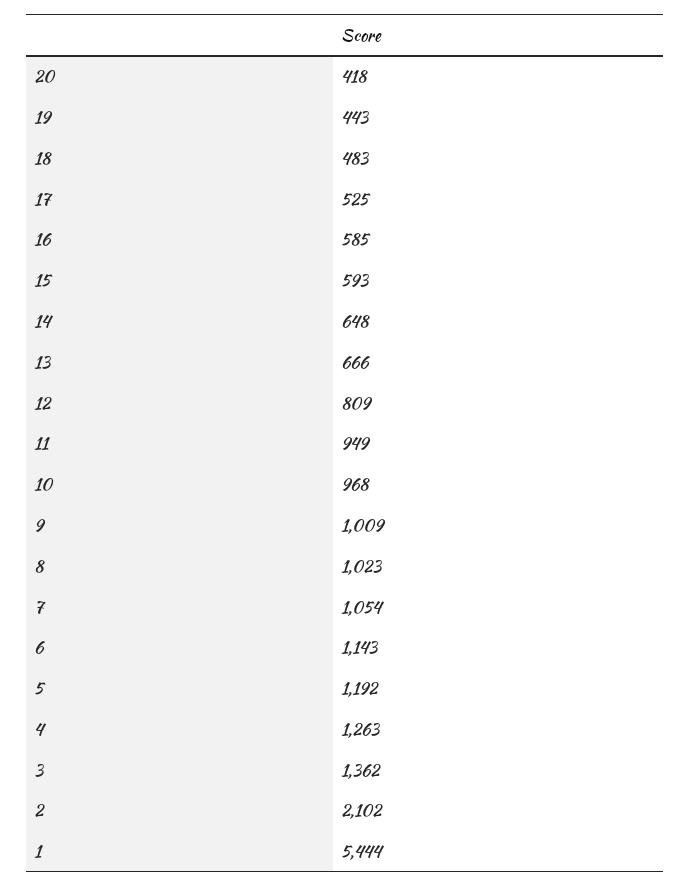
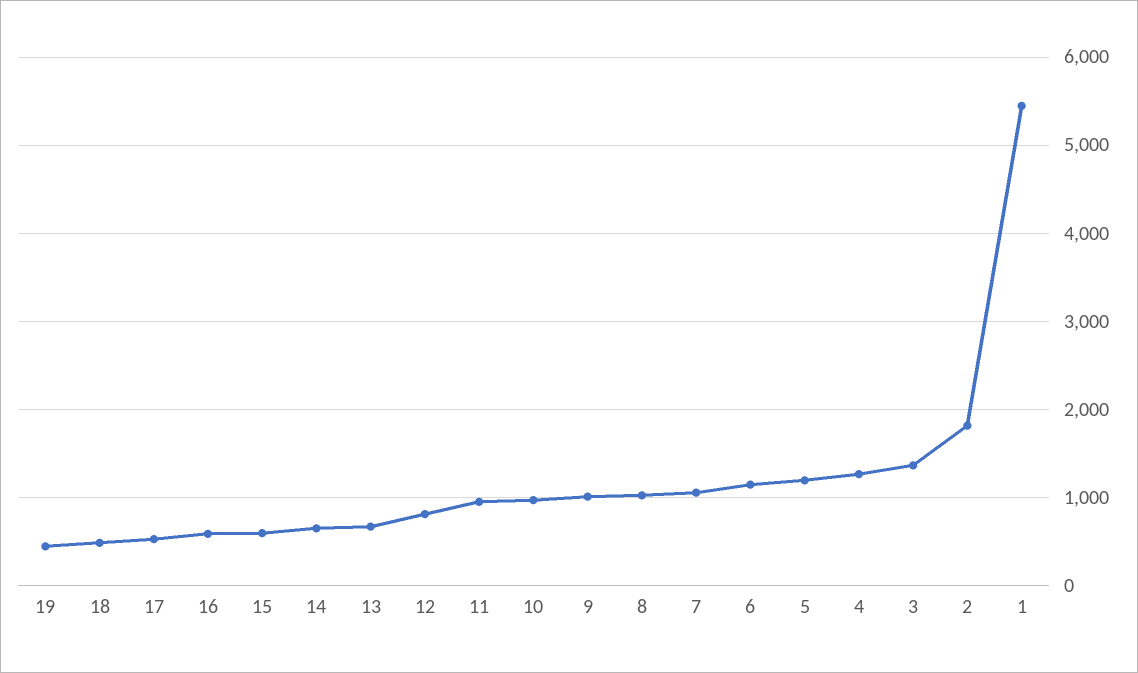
20: 418 -> none
2: 2102 -> 1800

